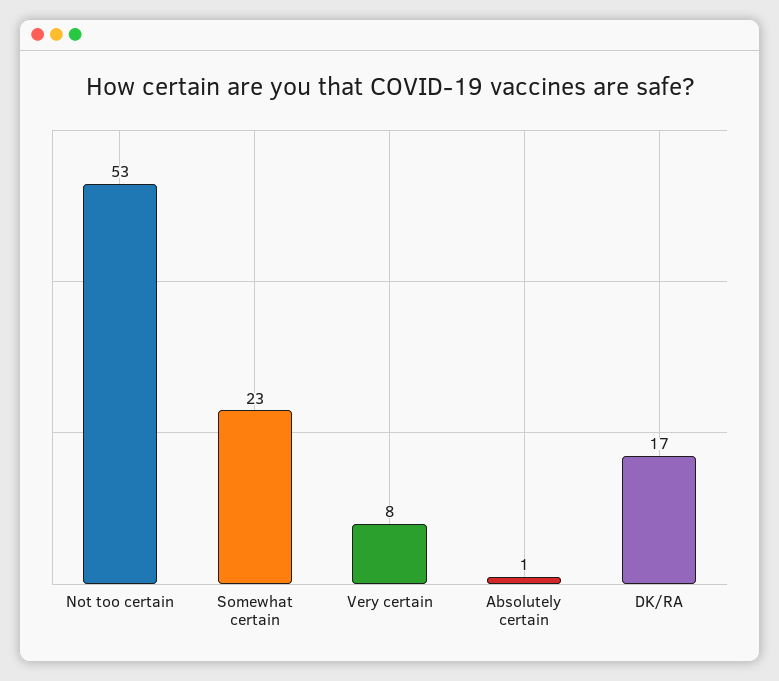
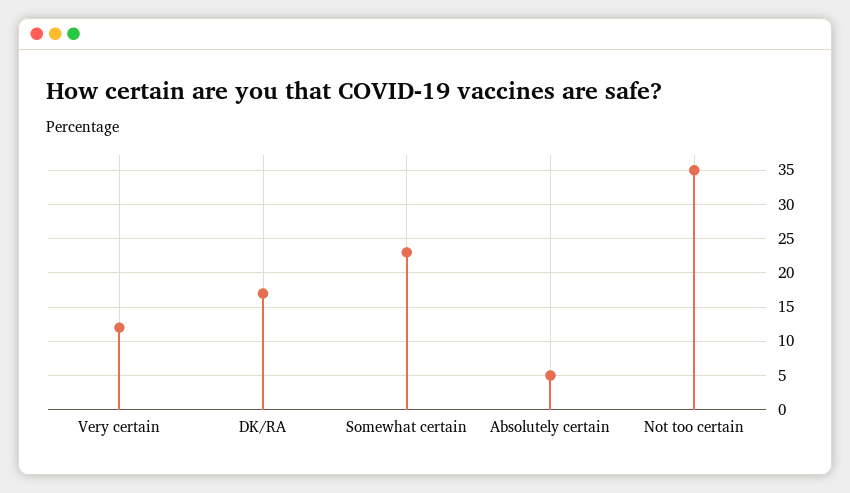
Not too certain: 53 -> 35
Very certain: 8 -> 12
Absolutely certain: 1 -> 5

